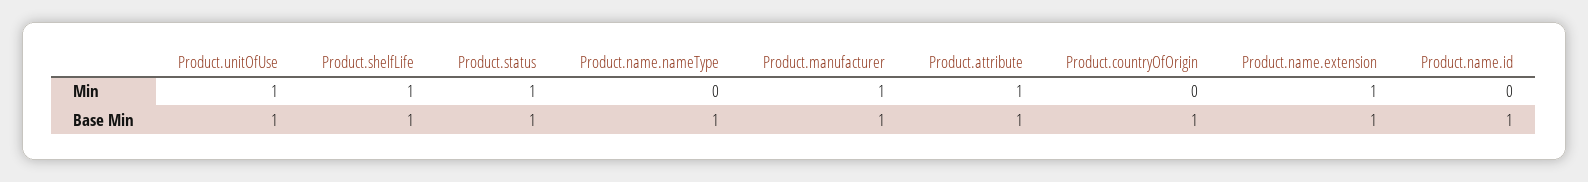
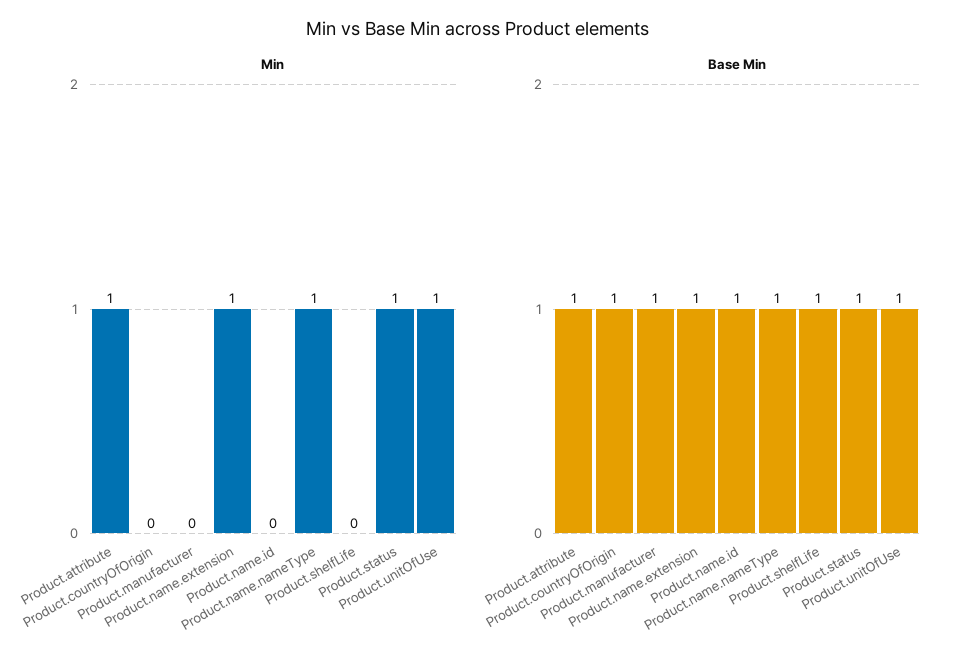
Min, Product.shelfLife: 1 -> 0
Min, Product.name.nameType: 0 -> 1
Min, Product.manufacturer: 1 -> 0

